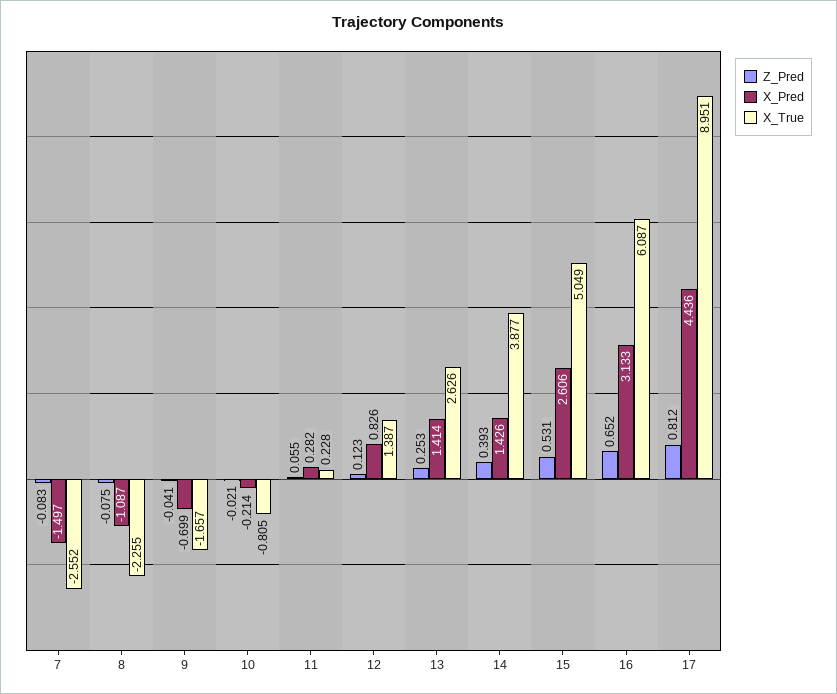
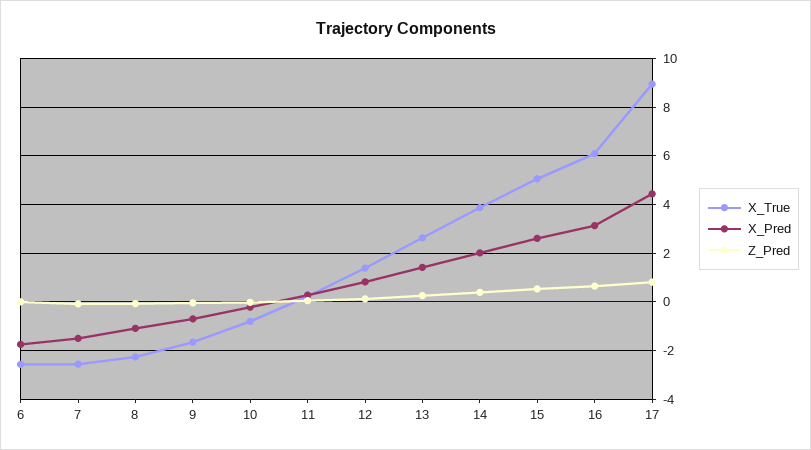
X_Pred, 14: 1.426 -> 2
X_True, 6: none -> -2.5
X_Pred, 6: none -> -1.75
Z_Pred, 6: none -> 0

